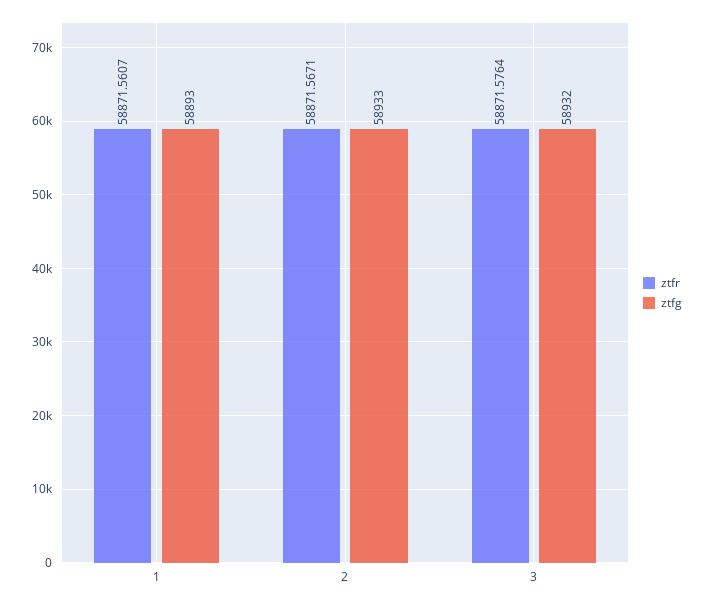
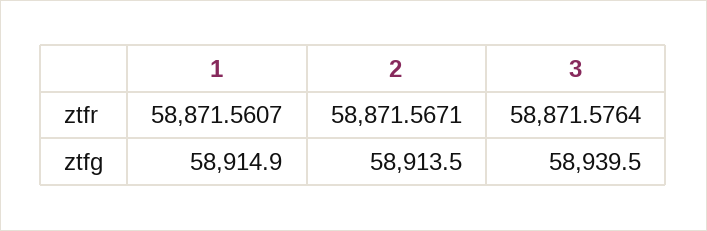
ztfg, 1: 58893 -> 58914.9
ztfg, 2: 58933 -> 58913.5
ztfg, 3: 58932 -> 58939.5

